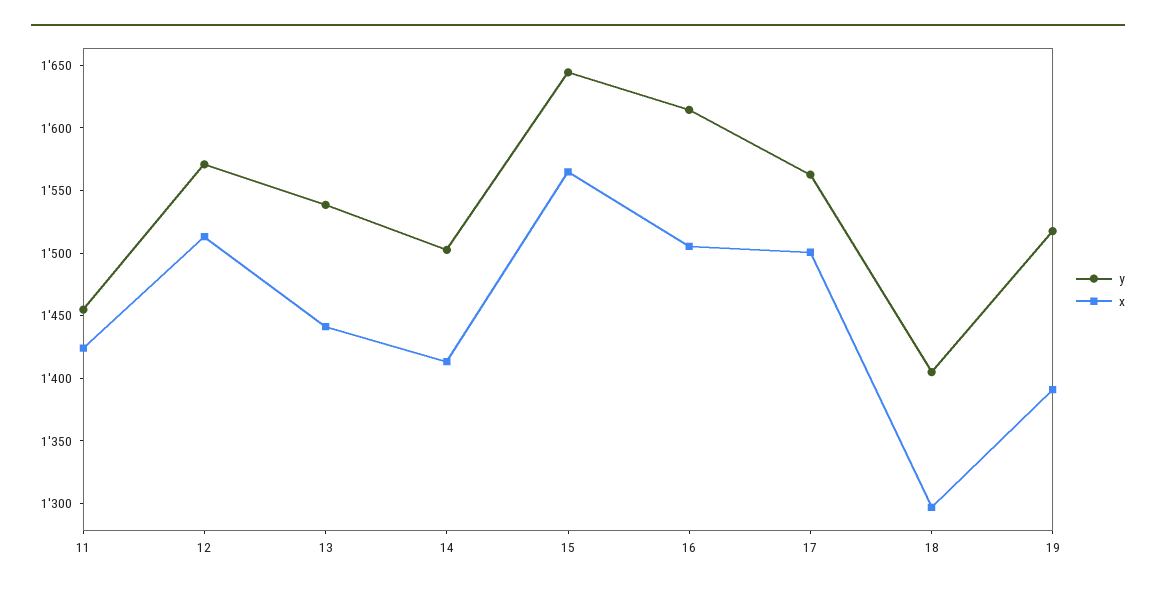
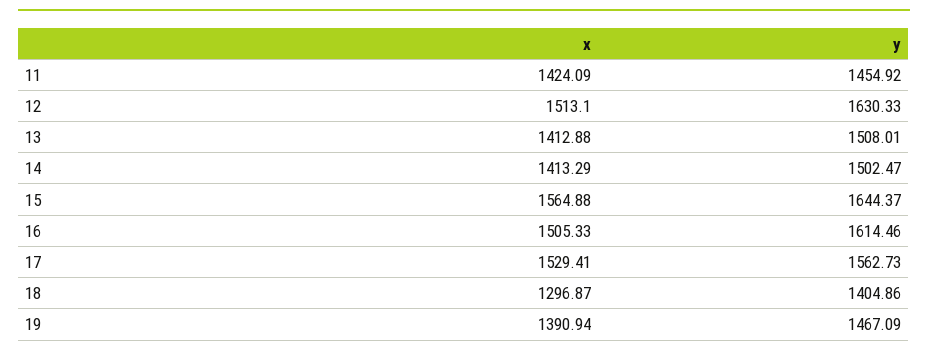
y, 12: 1570 -> 1630.33
y, 13: 1540 -> 1508.01
x, 13: 1440 -> 1412.88
x, 17: 1500 -> 1529.41
y, 19: 1520 -> 1467.09

